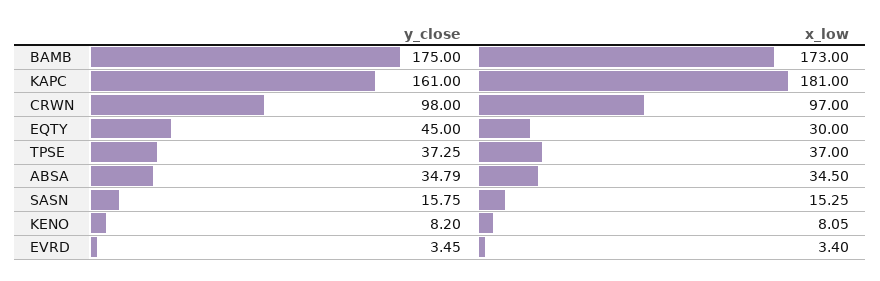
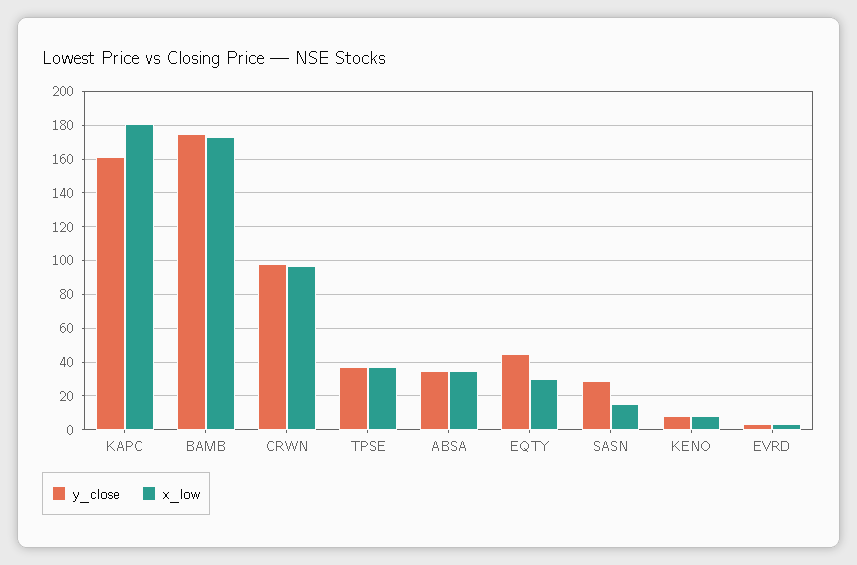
y_close, SASN: 15.75 -> 30

